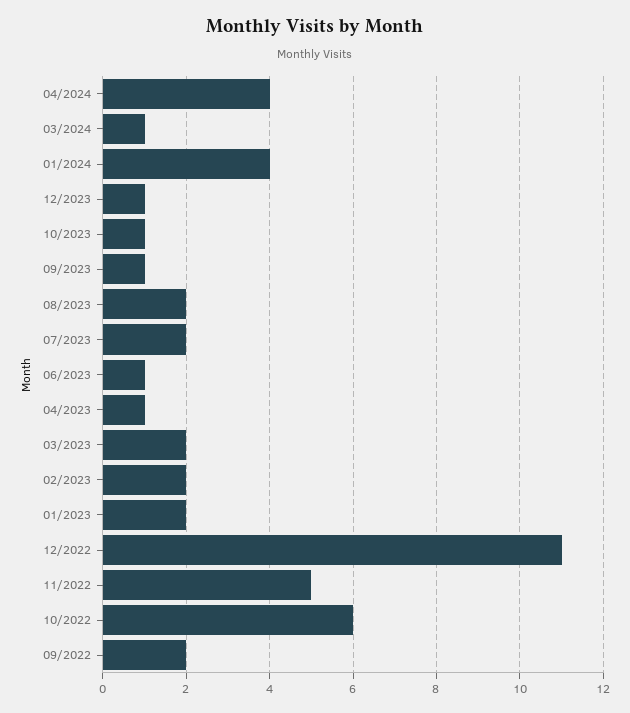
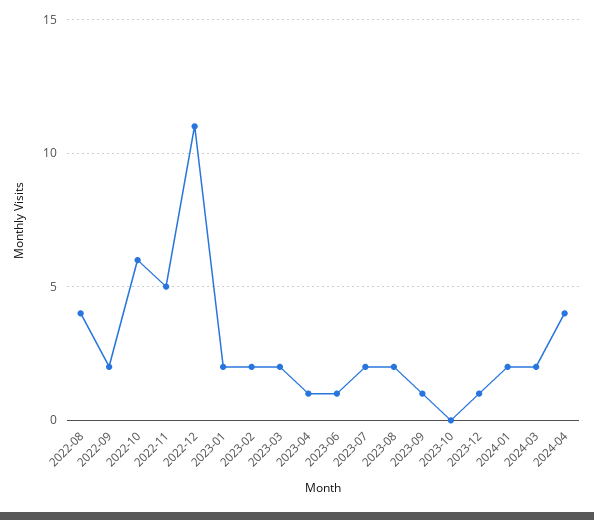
03/2024: 1 -> 2
01/2024: 4 -> 2
10/2023: 1 -> 0
2022-08: none -> 4

